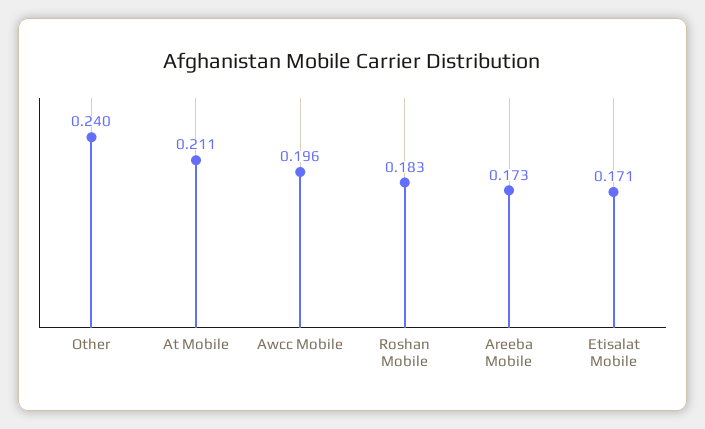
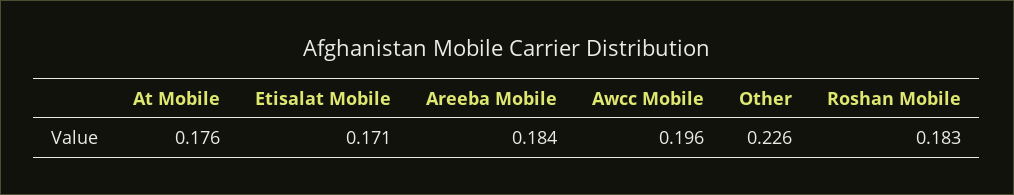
Other: 0.24 -> 0.226
At Mobile: 0.211 -> 0.176
Areeba Mobile: 0.173 -> 0.184

